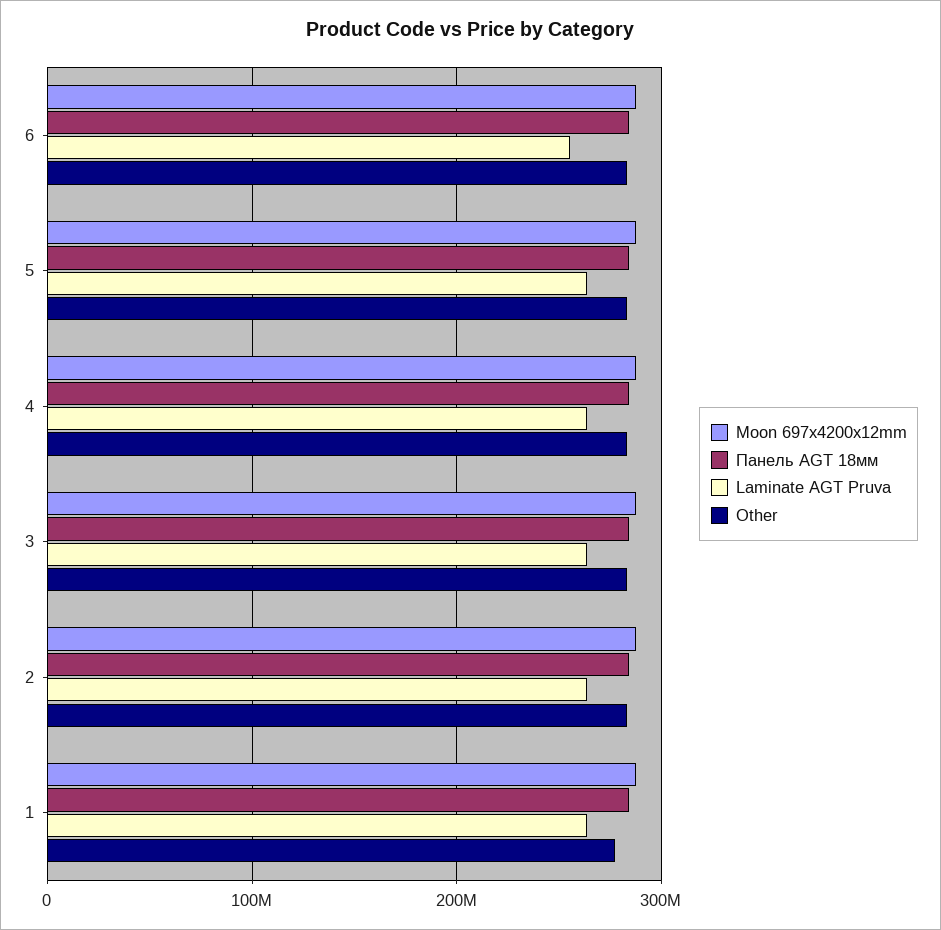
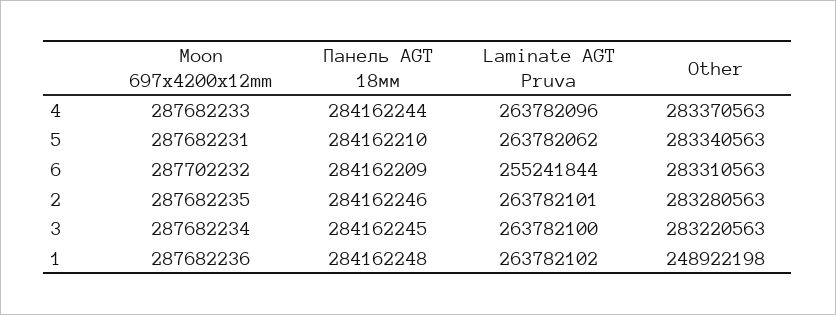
Other, 1: 280000000 -> 248922198

